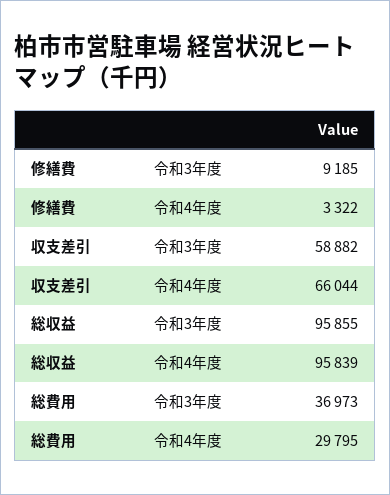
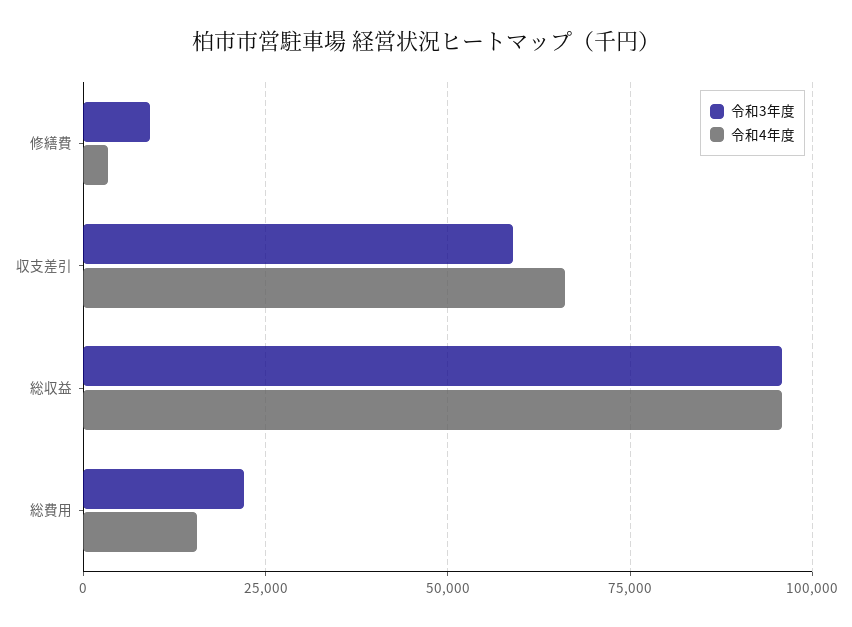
令和3年度, 総費用: 36973 -> 22500
令和4年度, 総費用: 29795 -> 15000

